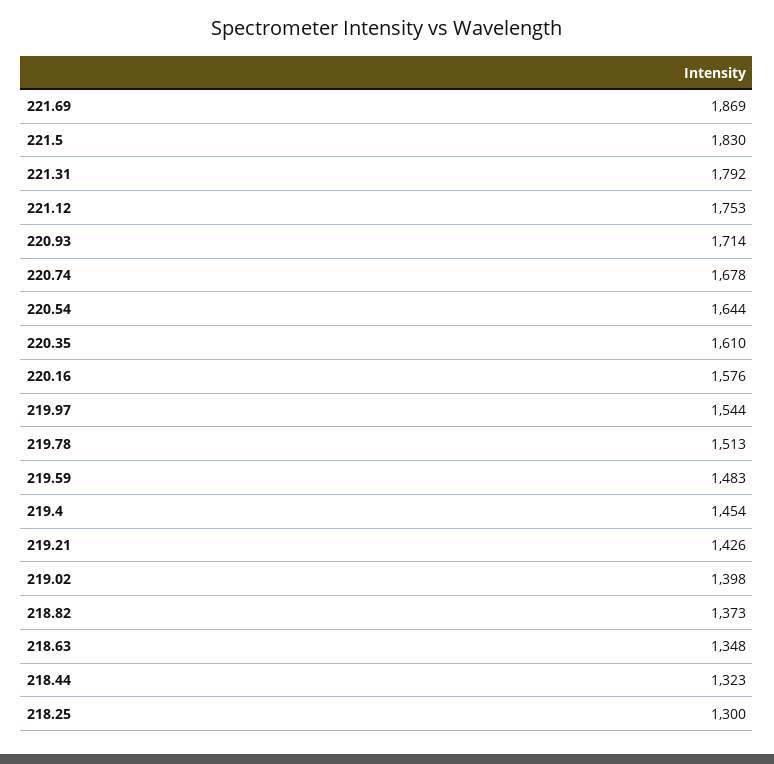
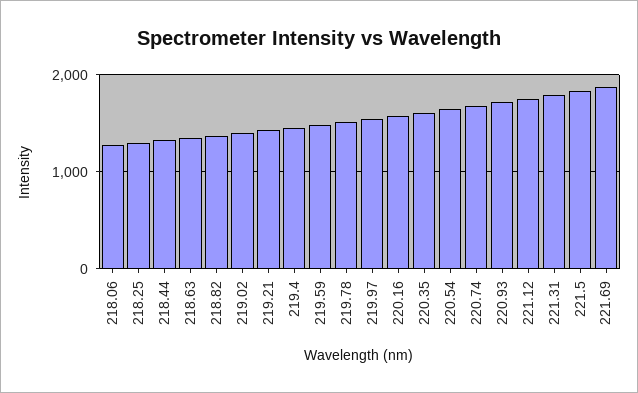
218.06: none -> 1300

